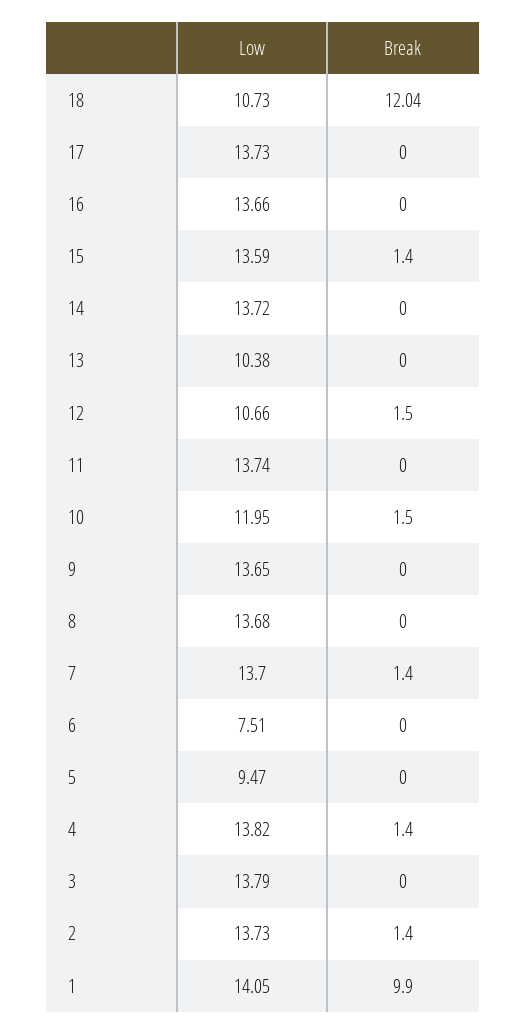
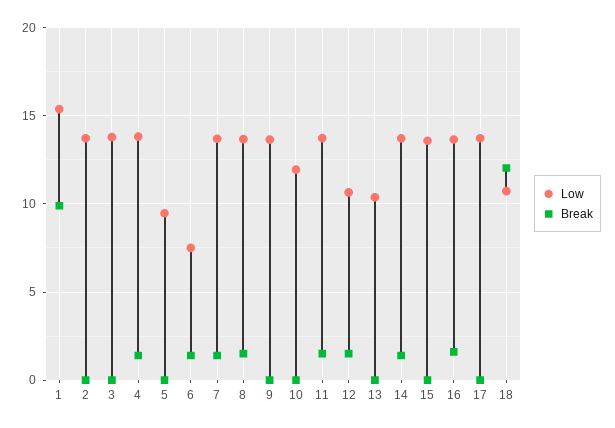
Break, 16: 0 -> 1.5
Break, 15: 1.4 -> 0
Break, 14: 0 -> 1.5
Break, 11: 0 -> 1.5
Break, 10: 1.5 -> 0
Break, 8: 0 -> 1.5
Break, 6: 0 -> 1.5
Break, 2: 1.4 -> 0
Low, 1: 14.05 -> 15.5

